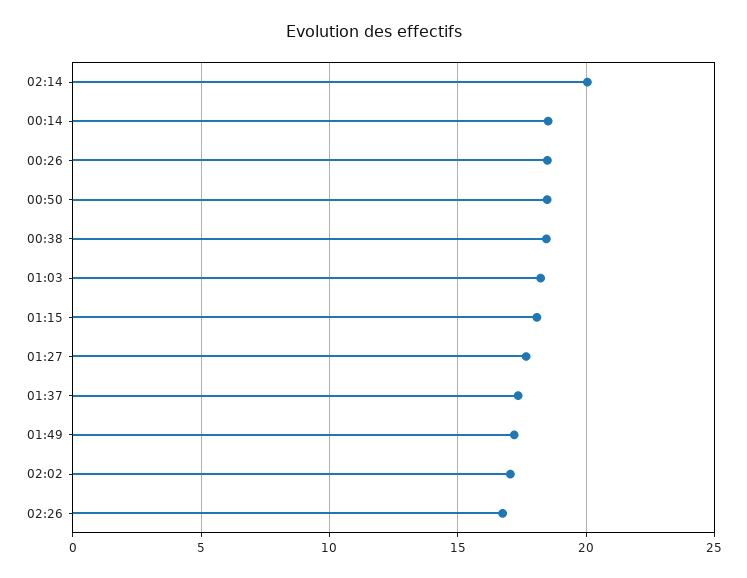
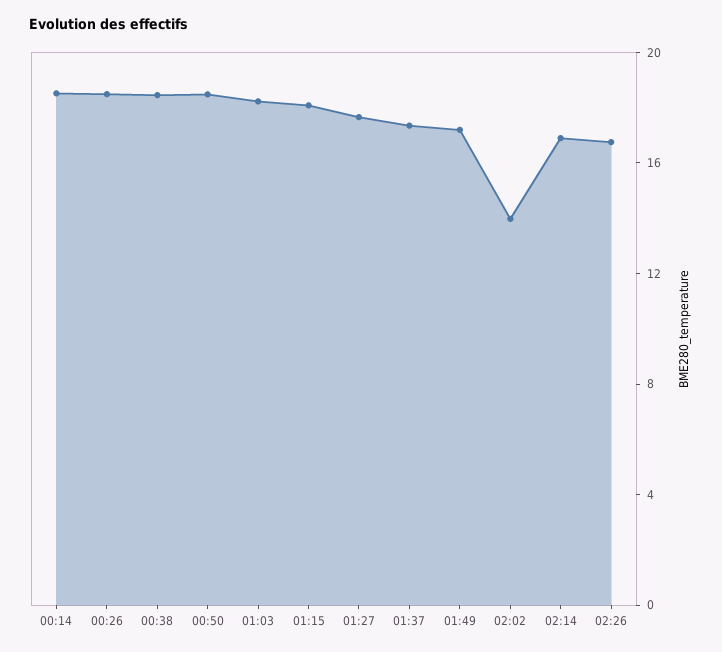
02:14: 20 -> 17
02:02: 17 -> 14

